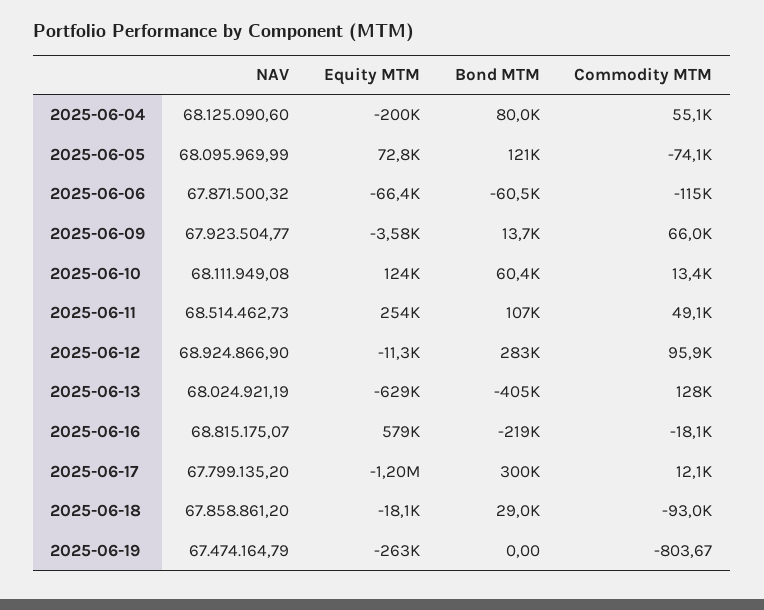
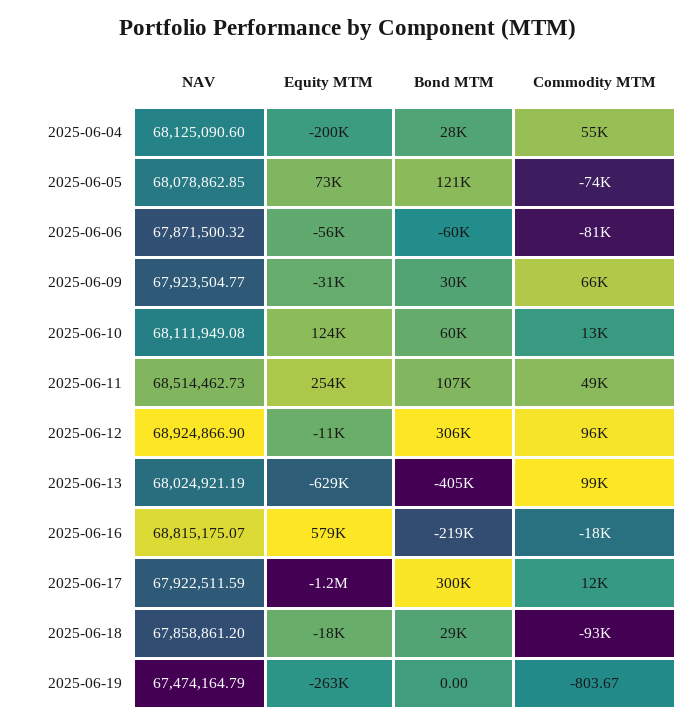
Bond MTM, 2025-06-04: 80000 -> 28000
NAV, 2025-06-05: 68095969.99 -> 68078862.85
Equity MTM, 2025-06-06: -66400 -> -56000
Commodity MTM, 2025-06-06: -115000 -> -81000
Equity MTM, 2025-06-09: -3580 -> -31000
Bond MTM, 2025-06-09: 13700 -> 30000
Bond MTM, 2025-06-12: 283000 -> 306000
Commodity MTM, 2025-06-13: 128000 -> 99000
NAV, 2025-06-17: 67799135.2 -> 67922511.59

